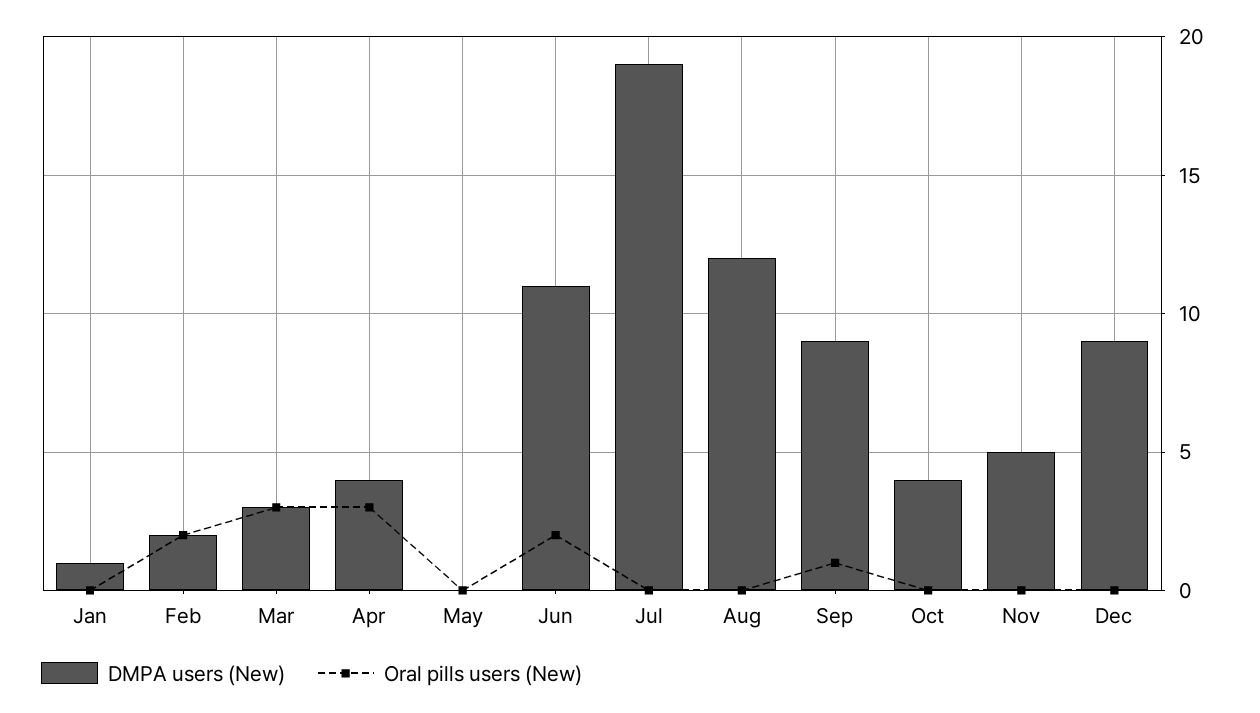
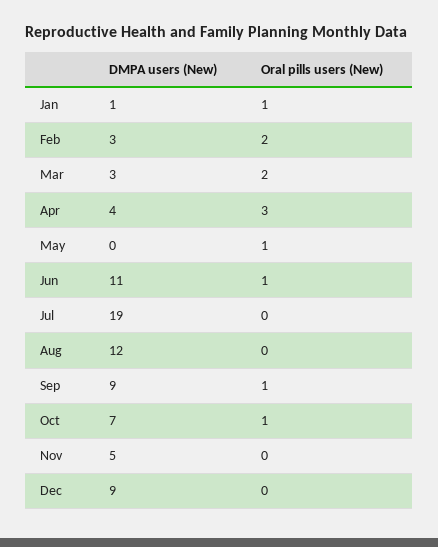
Oral pills users (New), Jan: 0 -> 1
DMPA users (New), Feb: 2 -> 3
Oral pills users (New), Mar: 3 -> 2
Oral pills users (New), May: 0 -> 1
Oral pills users (New), Jun: 2 -> 1
DMPA users (New), Oct: 4 -> 7
Oral pills users (New), Oct: 0 -> 1

